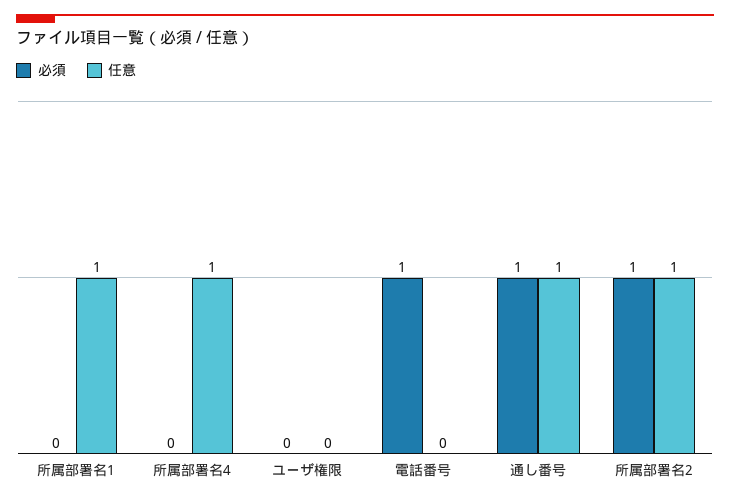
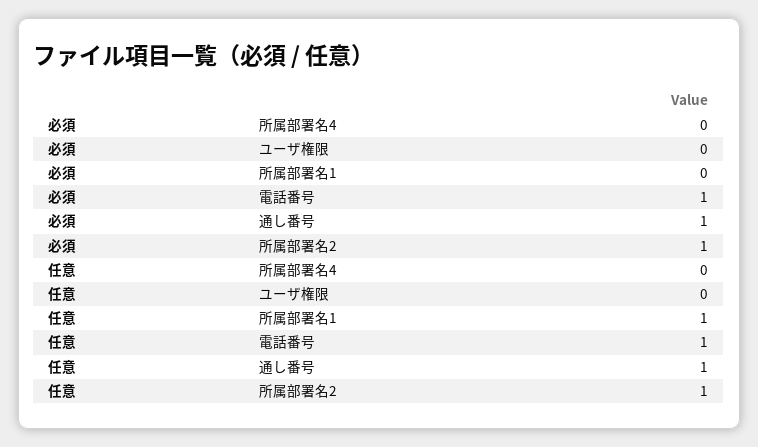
任意, 所属部署名4: 1 -> 0
任意, 電話番号: 0 -> 1

